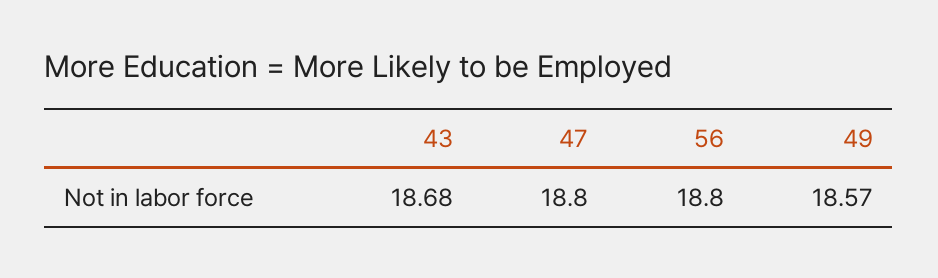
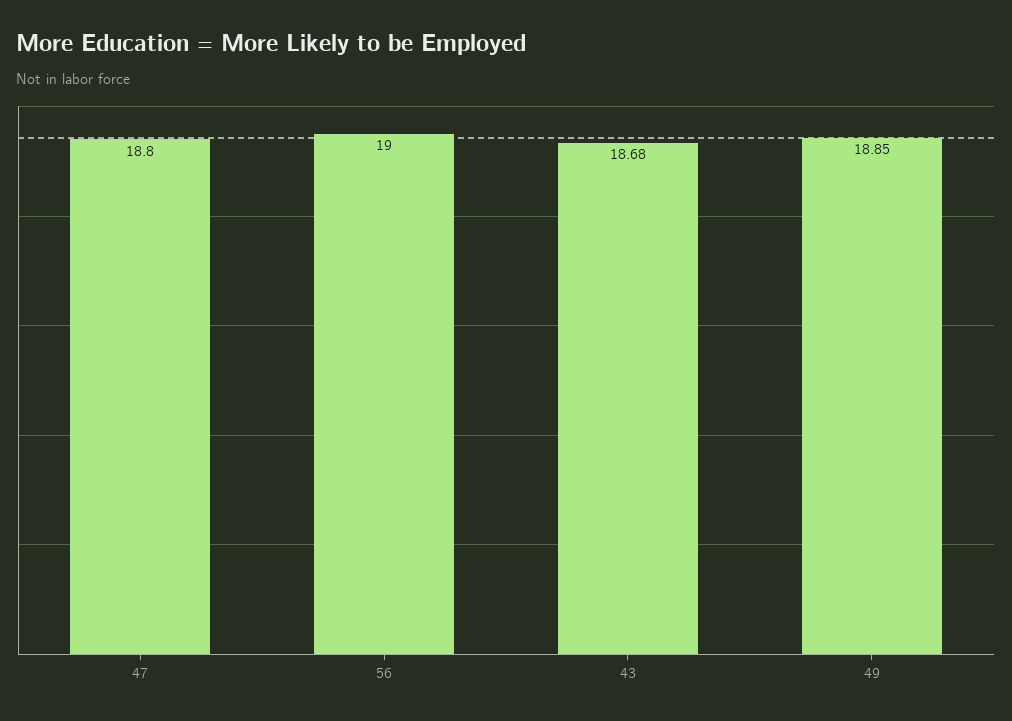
56: 18.8 -> 19
49: 18.57 -> 18.85

